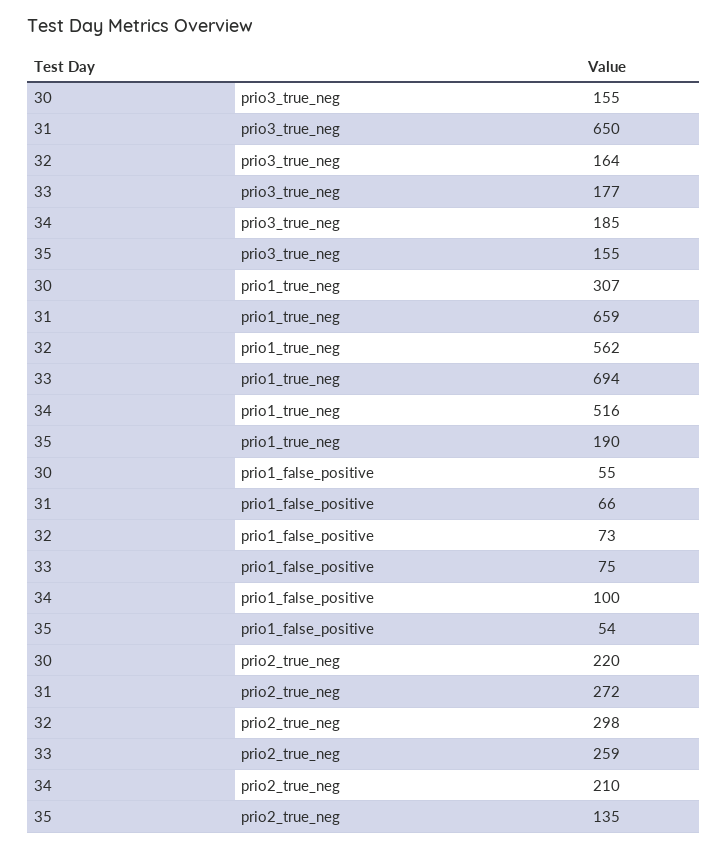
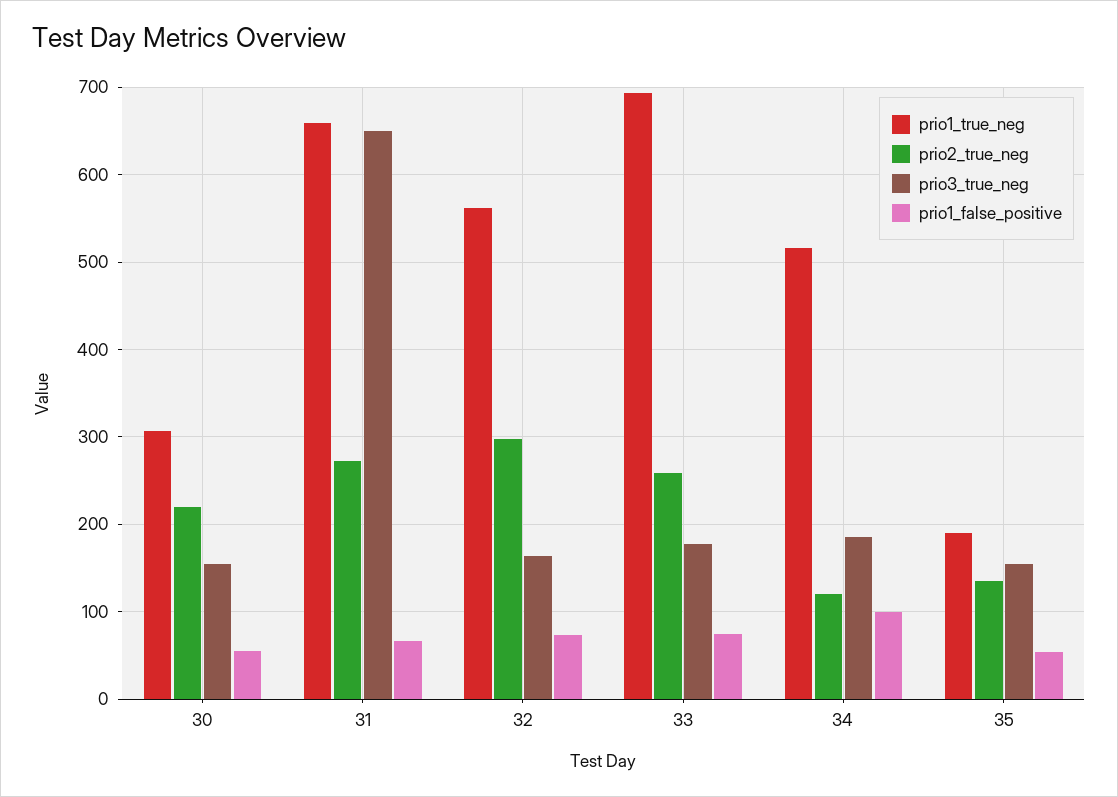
prio2_true_neg, 34: 210 -> 120

